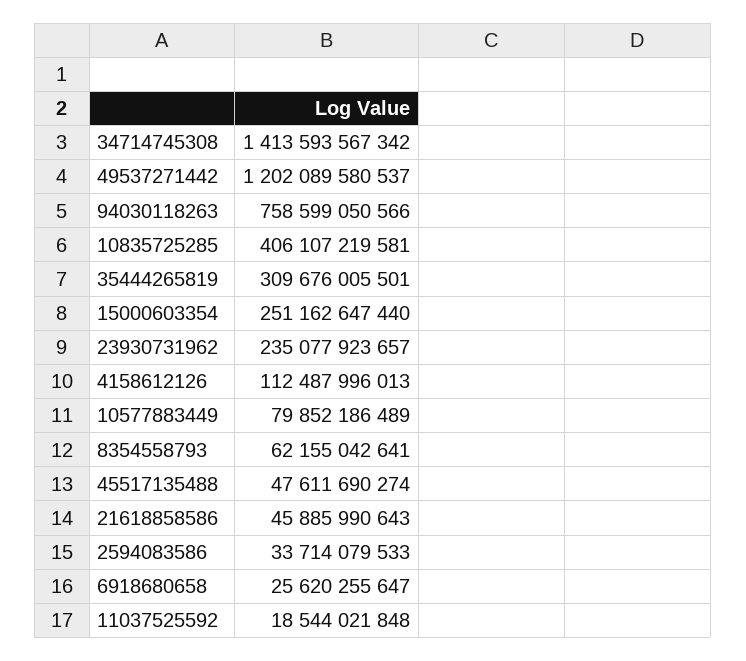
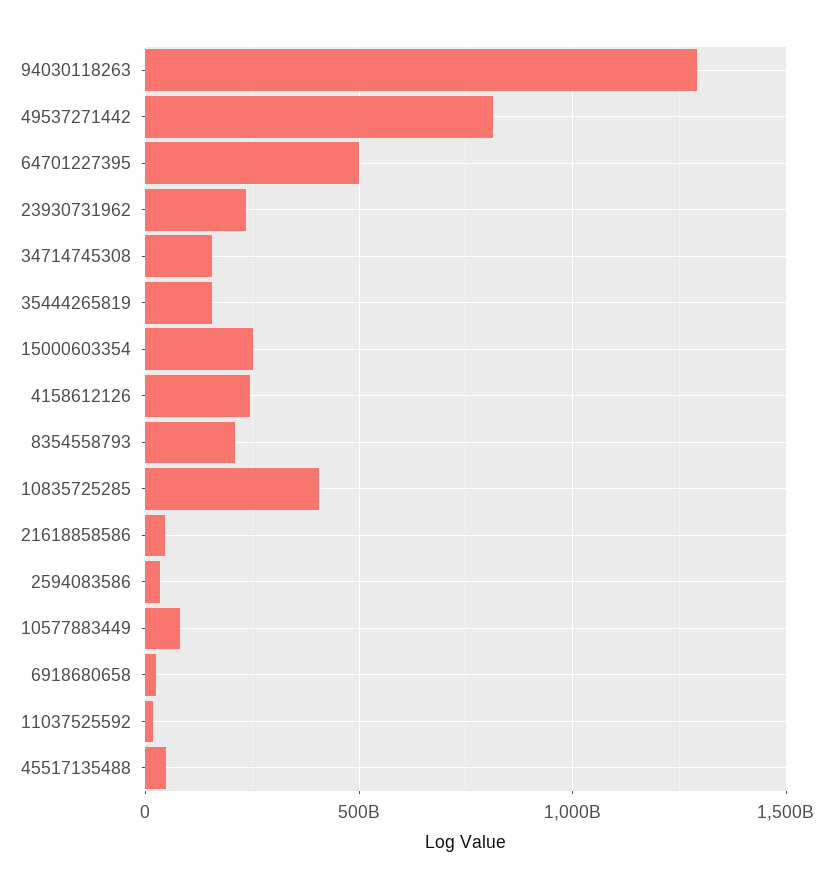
34714745308: 1413593567342 -> 150000000000
49537271442: 1202089580537 -> 800000000000
94030118263: 758599050566 -> 1300000000000
35444265819: 309676005501 -> 150000000000
4158612126: 112487996013 -> 250000000000
8354558793: 62155042641 -> 200000000000
64701227395: none -> 500000000000

